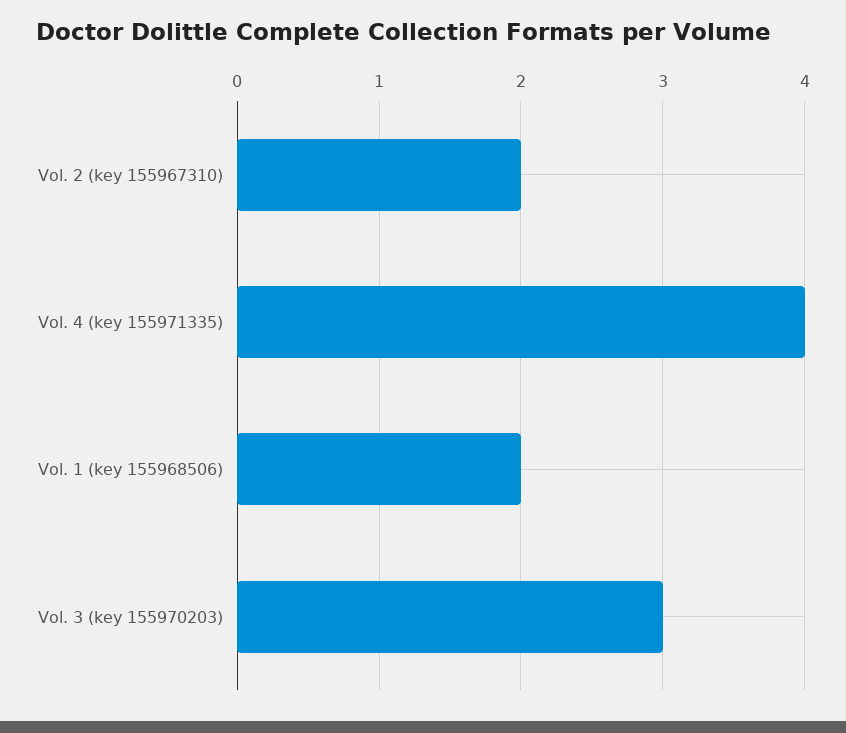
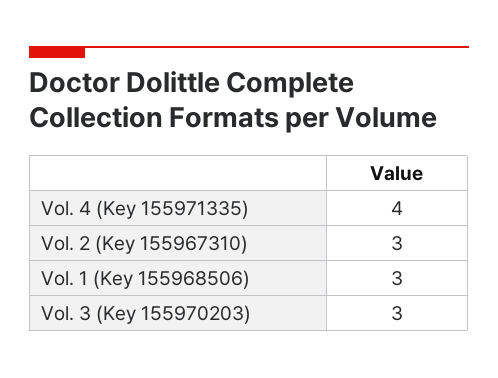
Vol. 2 (key 155967310): 2 -> 3
Vol. 1 (key 155968506): 2 -> 3

